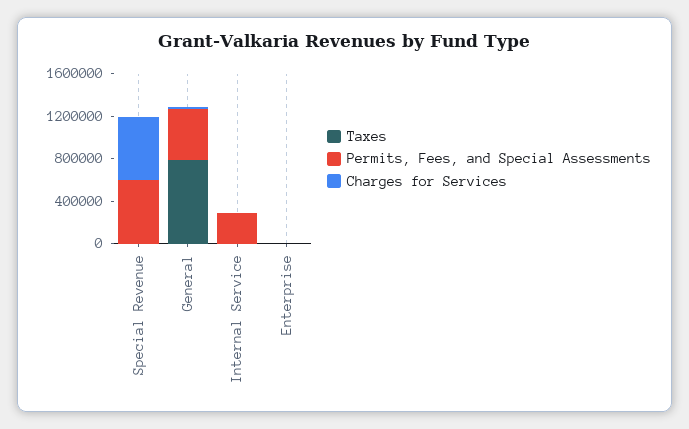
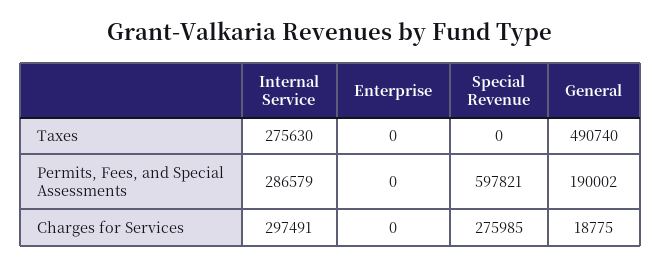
Charges for Services, Special Revenue: 600000 -> 275985
Taxes, General: 800000 -> 490740
Permits, Fees, and Special Assessments, General: 500000 -> 190002
Taxes, Internal Service: 0 -> 275630
Charges for Services, Internal Service: 0 -> 297491

